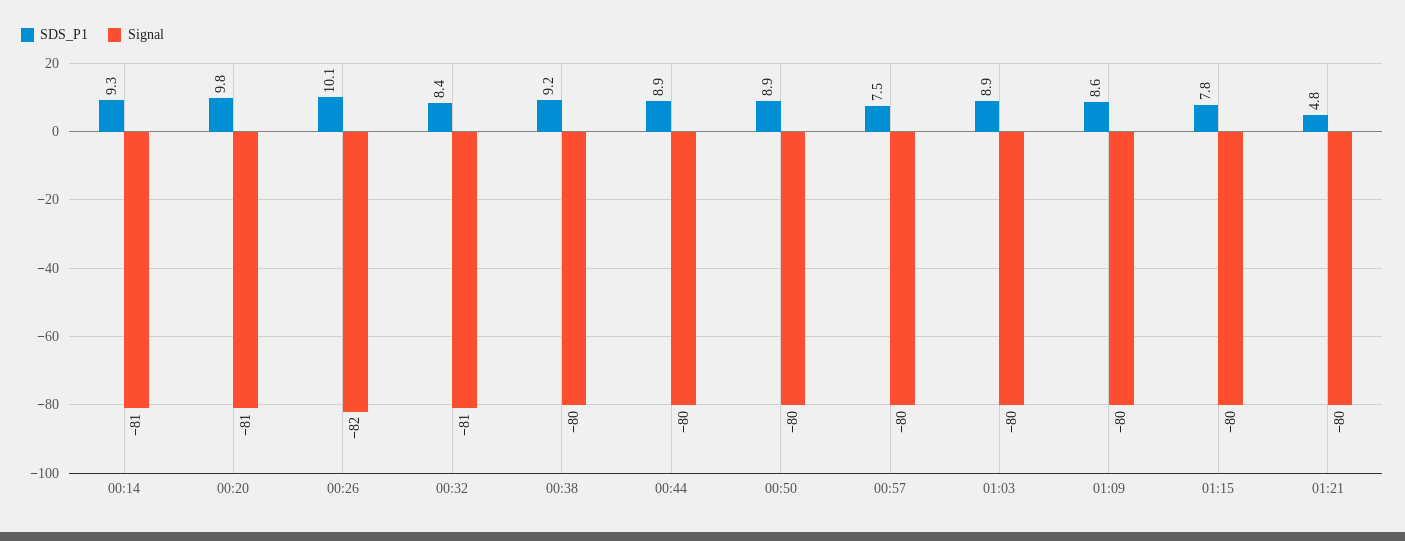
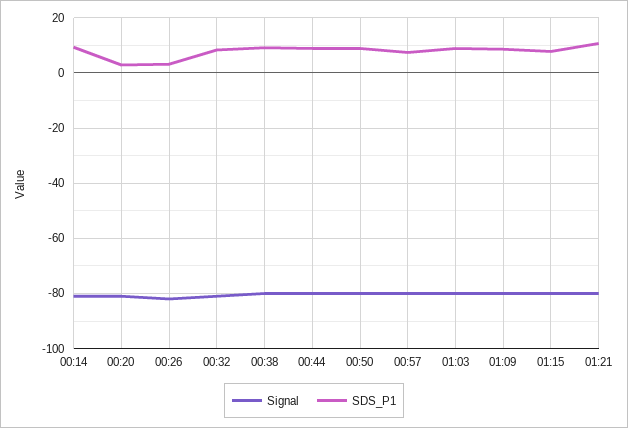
SDS_P1, 00:20: 9.8 -> 2.5
SDS_P1, 00:26: 10.1 -> 2.5
SDS_P1, 01:21: 4.8 -> 10

